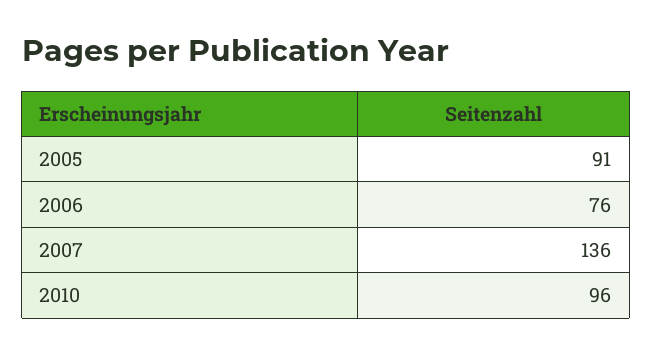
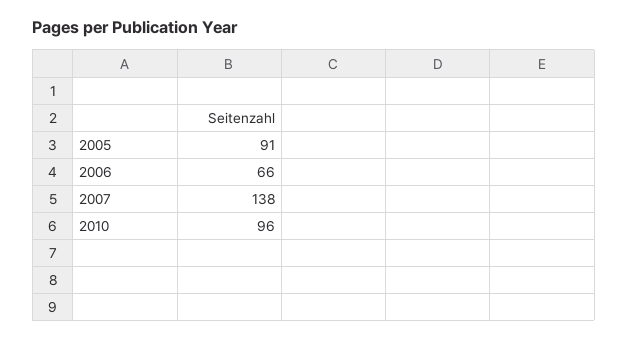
2006: 76 -> 66
2007: 136 -> 138

